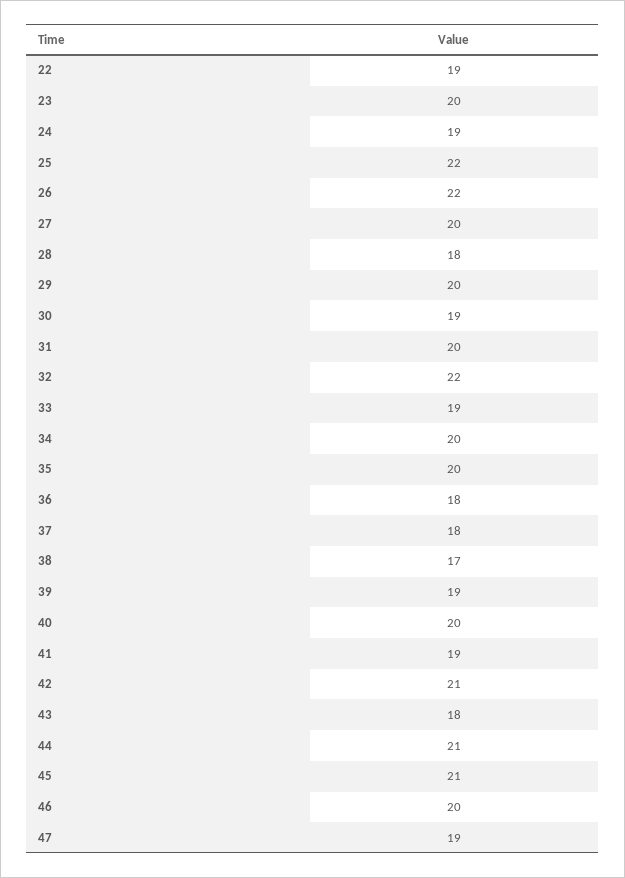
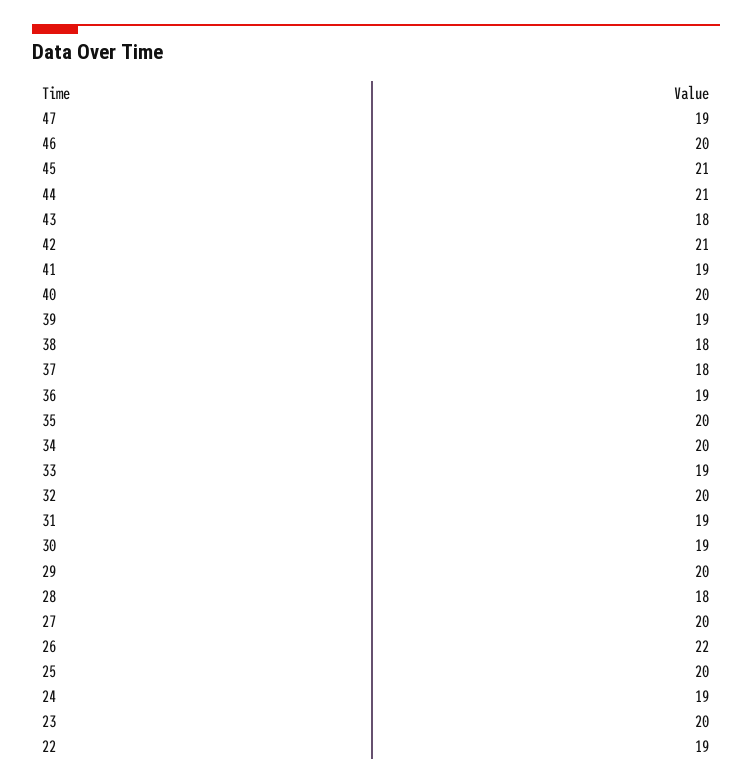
25: 22 -> 20
31: 20 -> 19
32: 22 -> 20
36: 18 -> 19
38: 17 -> 18

